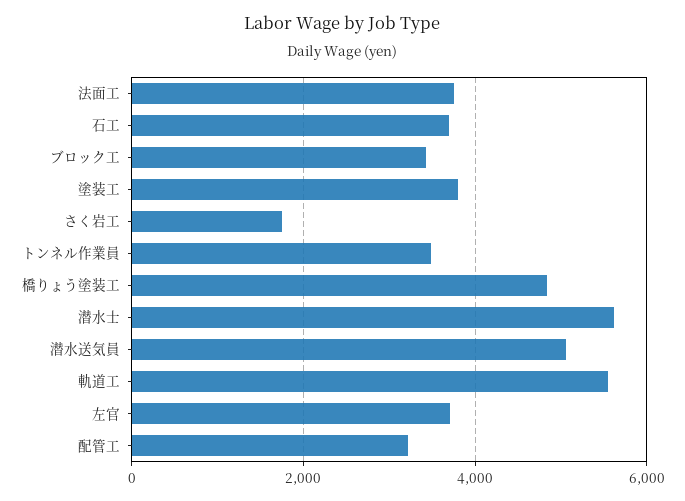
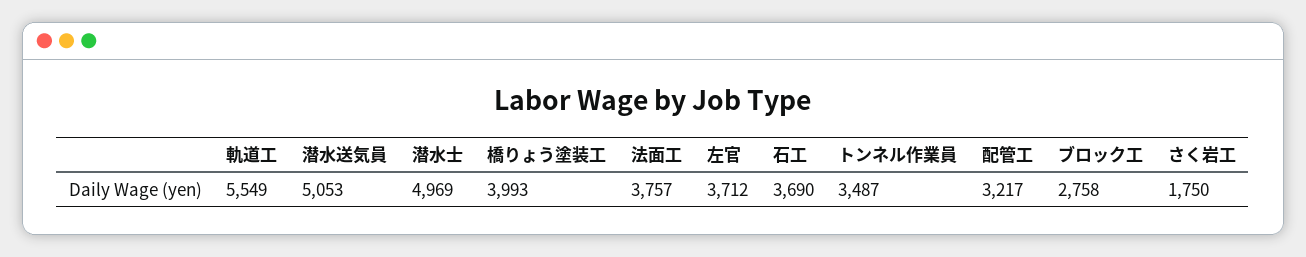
ブロック工: 3400 -> 2758
塗装工: 3800 -> none
橋りょう塗装工: 4800 -> 3993
潜水士: 5600 -> 4969

